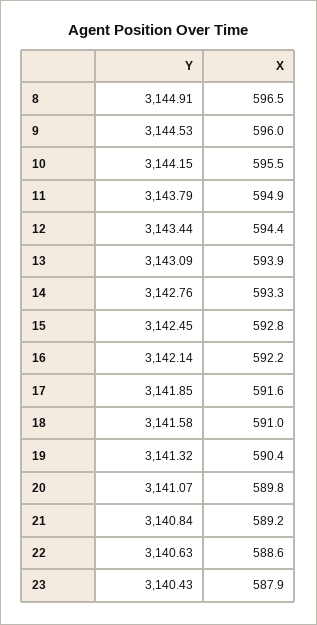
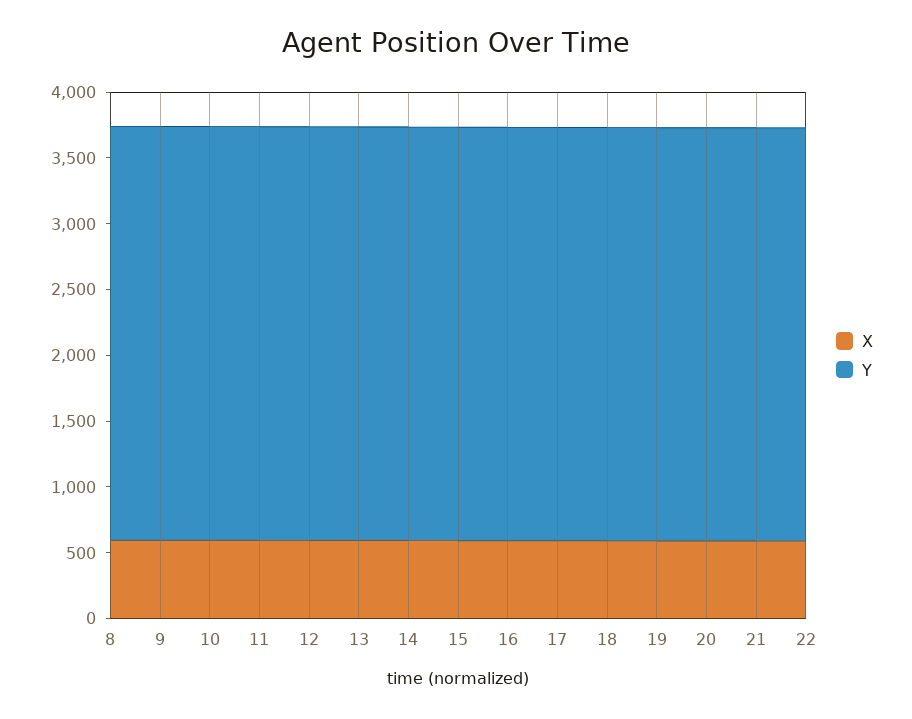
Y, 23: 3140.43 -> none
X, 23: 587.9 -> none

